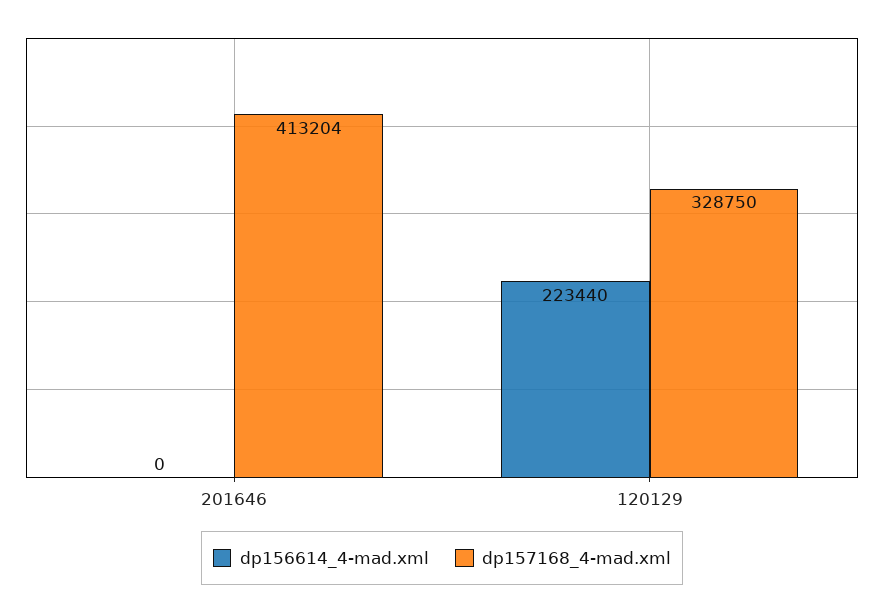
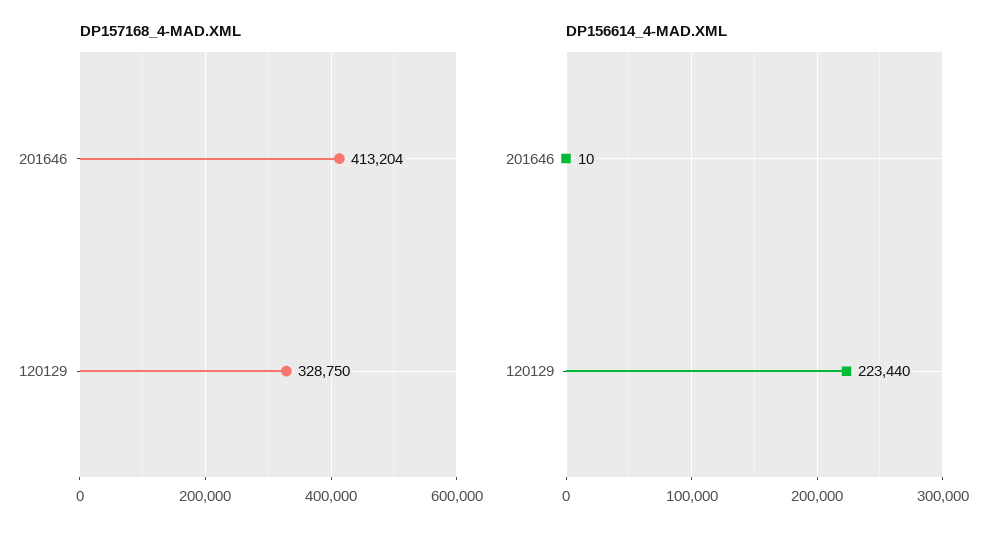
dp156614_4-mad.xml, 201646: 0 -> 10

